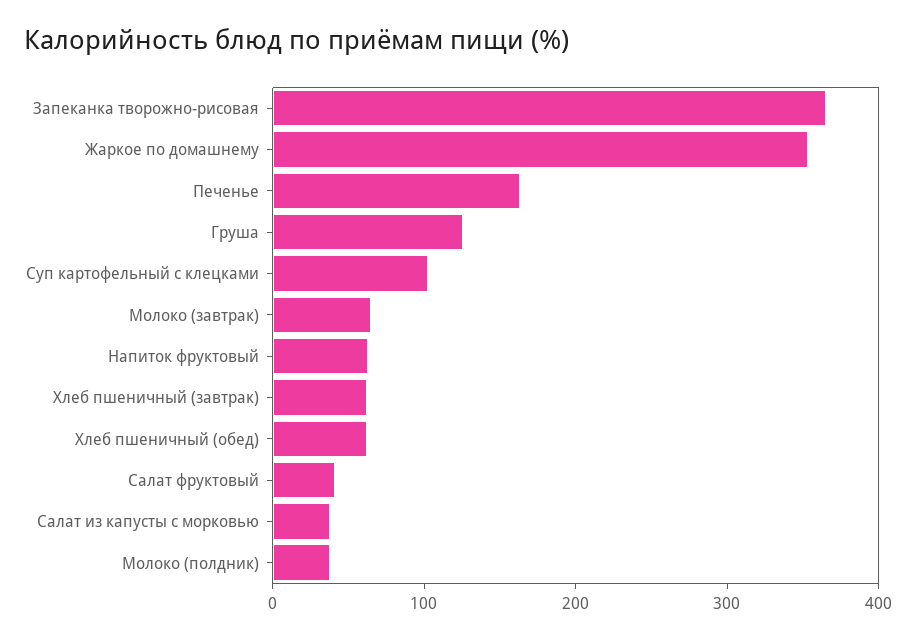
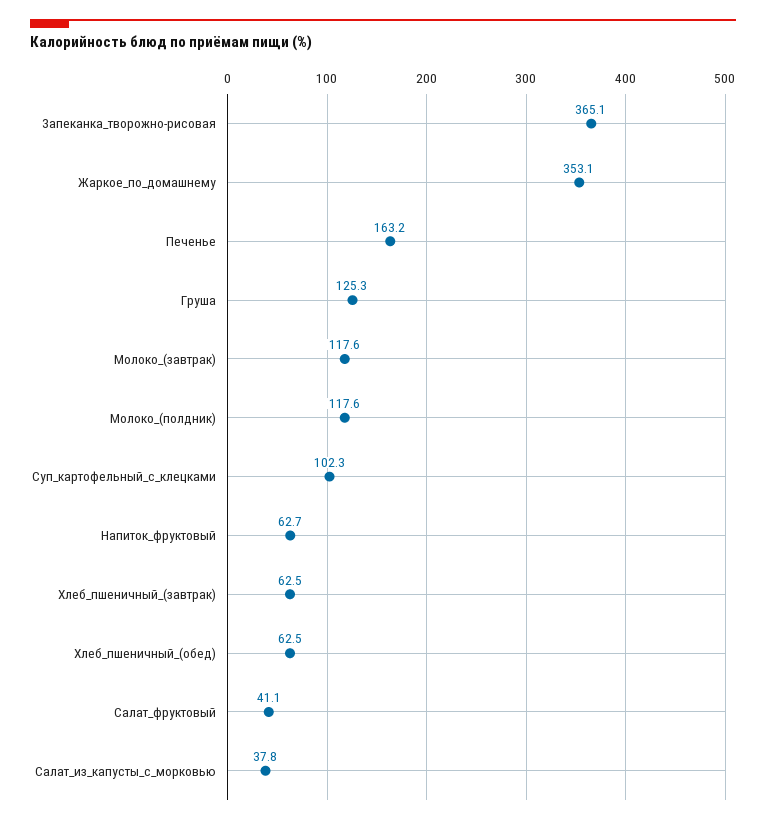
Молоко (завтрак): 60 -> 117.6
Молоко (полдник): 40 -> 117.6

